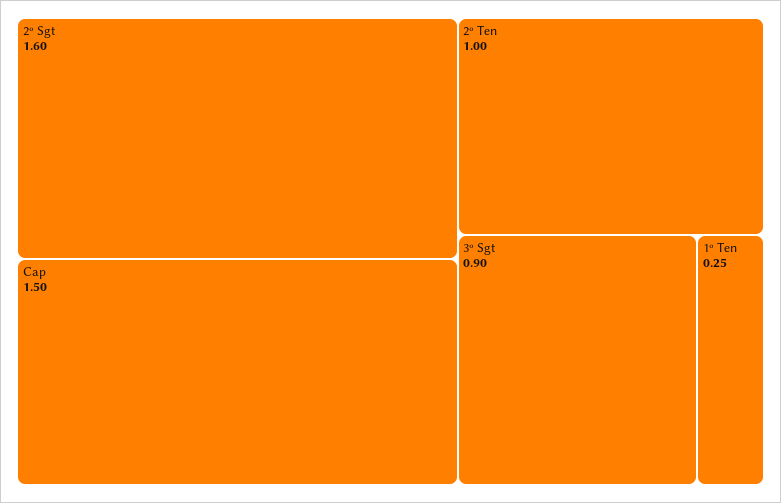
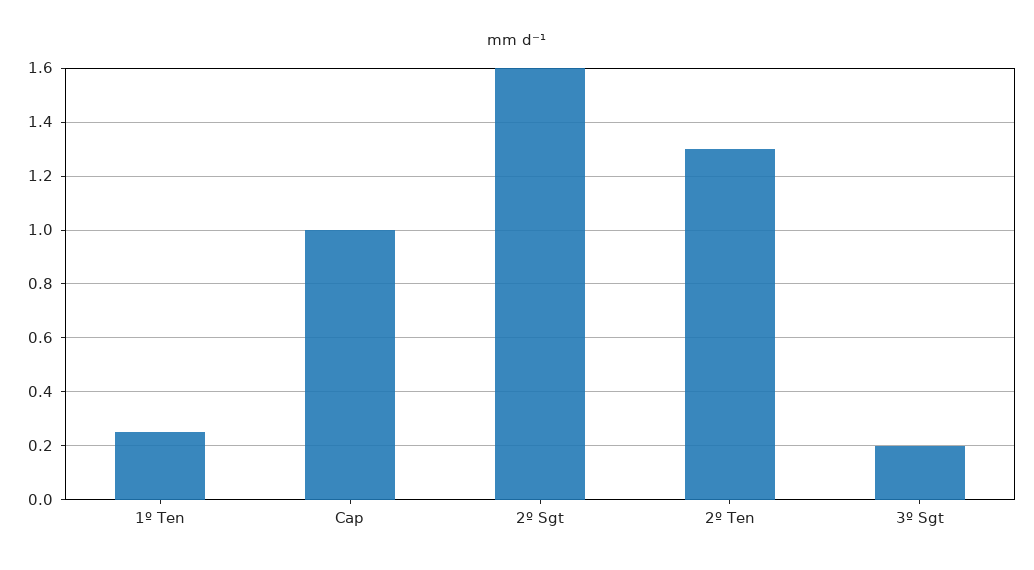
Cap: 1.5 -> 1
2º Ten: 1 -> 1.3
3º Sgt: 0.9 -> 0.2

